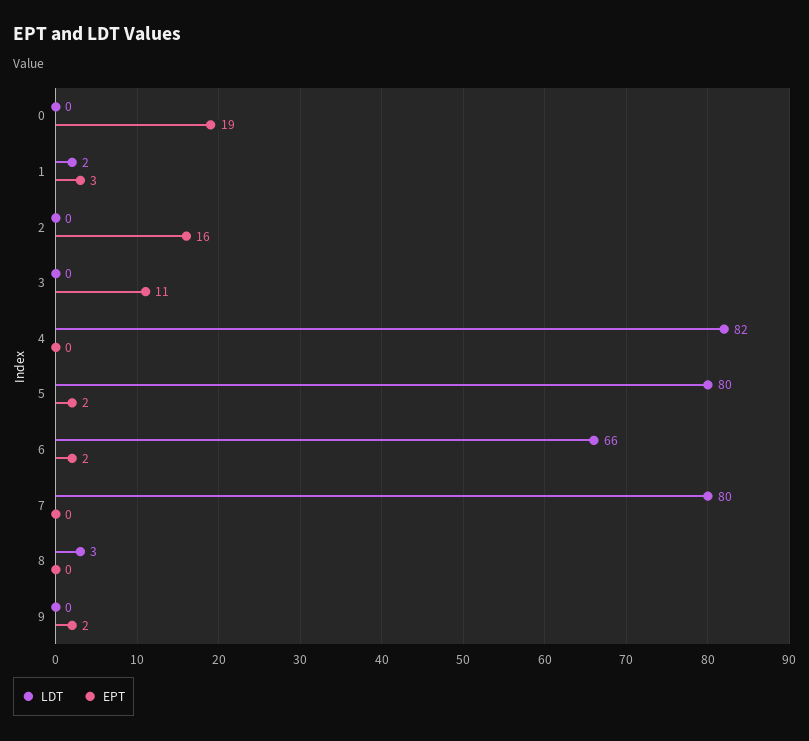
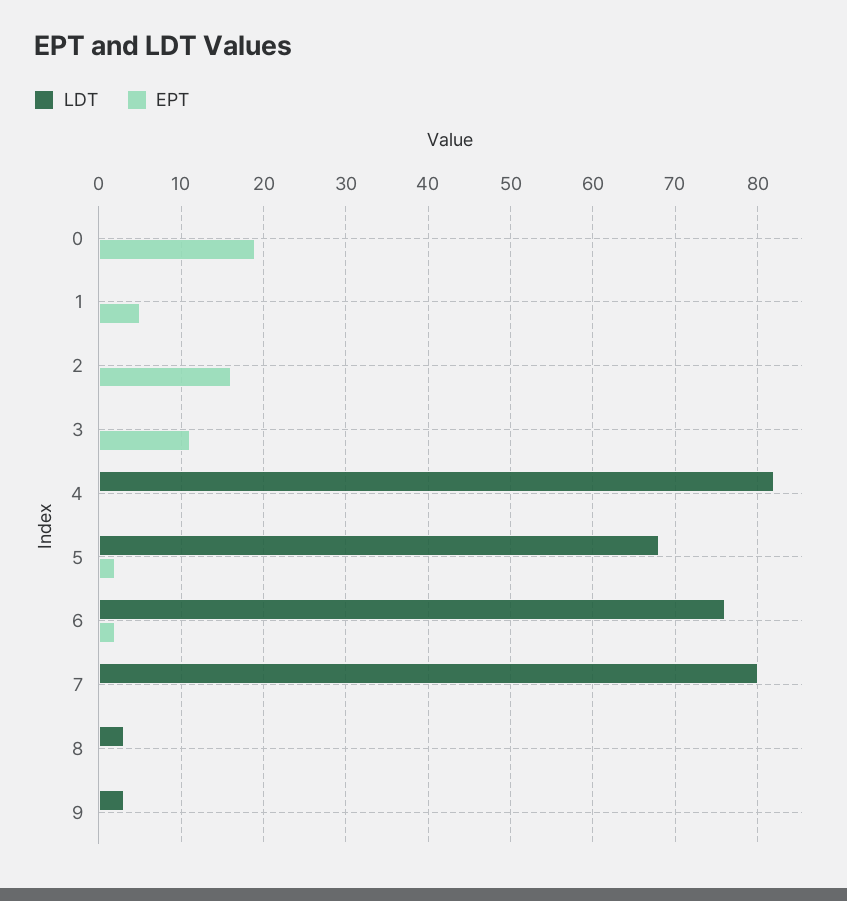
LDT, 1: 2 -> 0
EPT, 1: 3 -> 5
LDT, 5: 80 -> 68
LDT, 6: 66 -> 76
LDT, 9: 0 -> 3
EPT, 9: 2 -> 0

